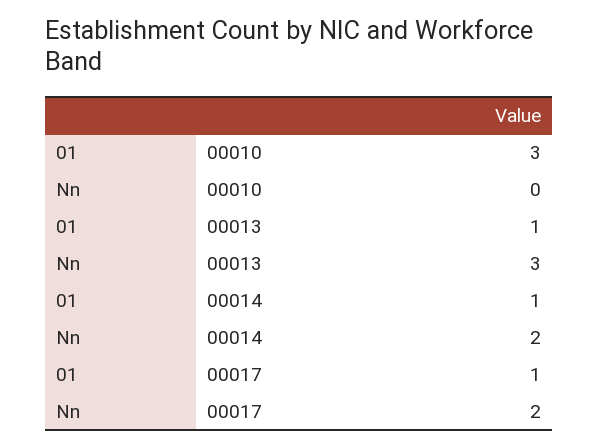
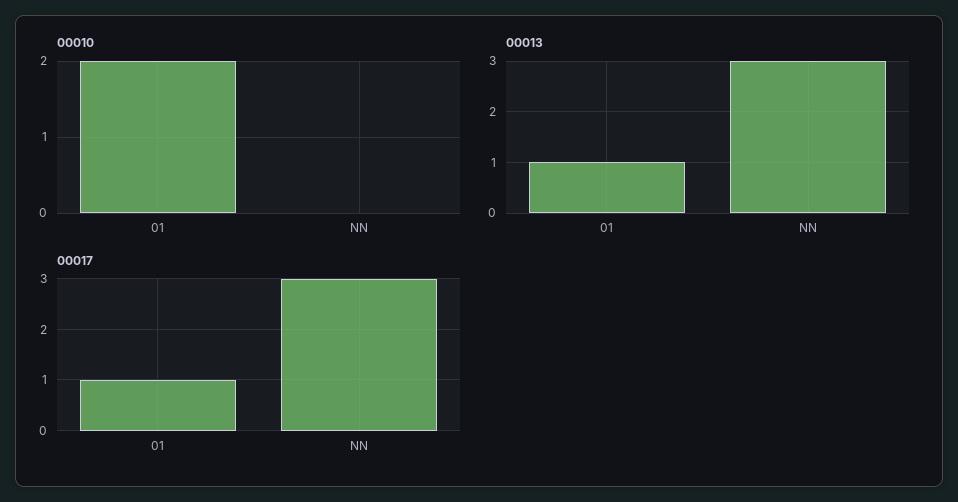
00010, 01: 3 -> 2
00014, 01: 1 -> none
00014, Nn: 2 -> none
00017, Nn: 2 -> 3

